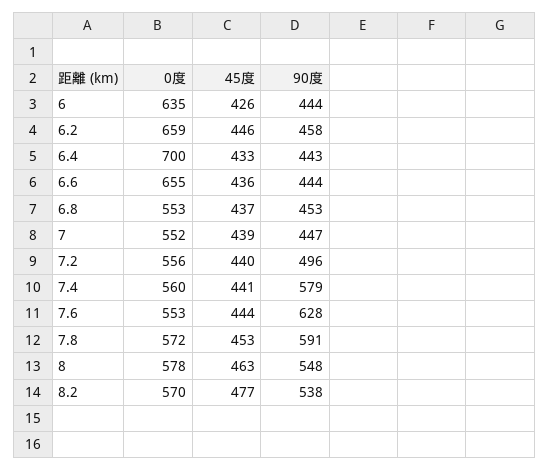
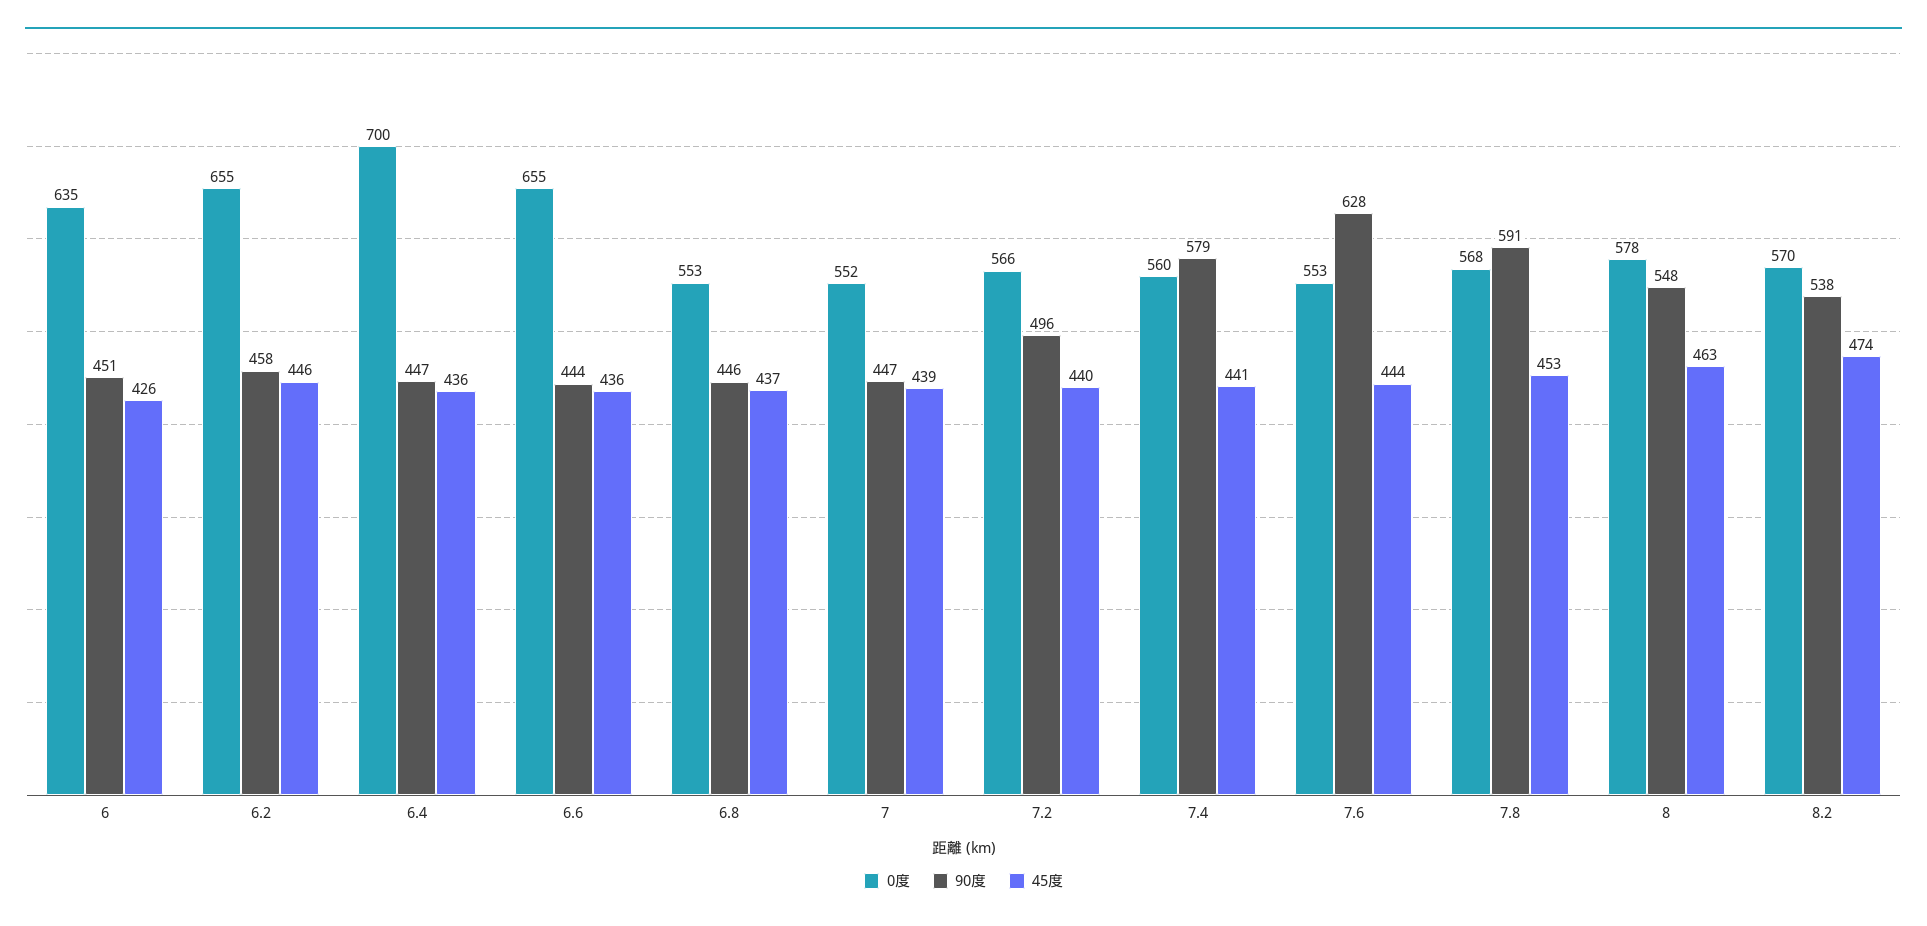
90度, 6: 444 -> 451
0度, 6.2: 659 -> 655
45度, 6.4: 433 -> 436
90度, 6.4: 443 -> 447
90度, 6.8: 453 -> 446
0度, 7.2: 556 -> 566
0度, 7.8: 572 -> 568
45度, 8.2: 477 -> 474

